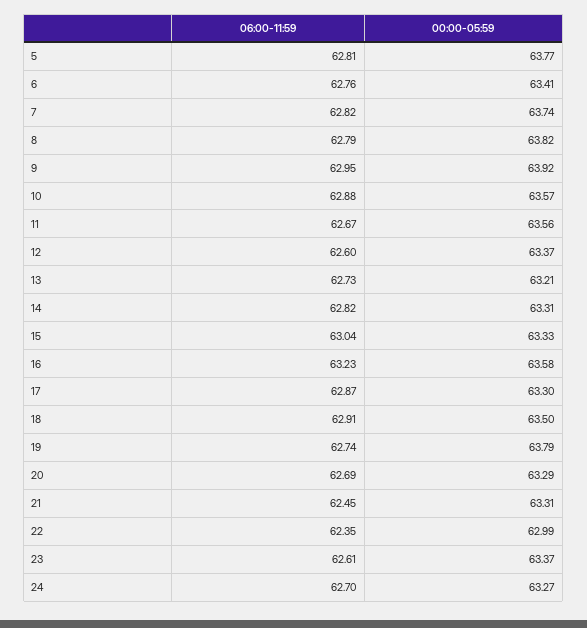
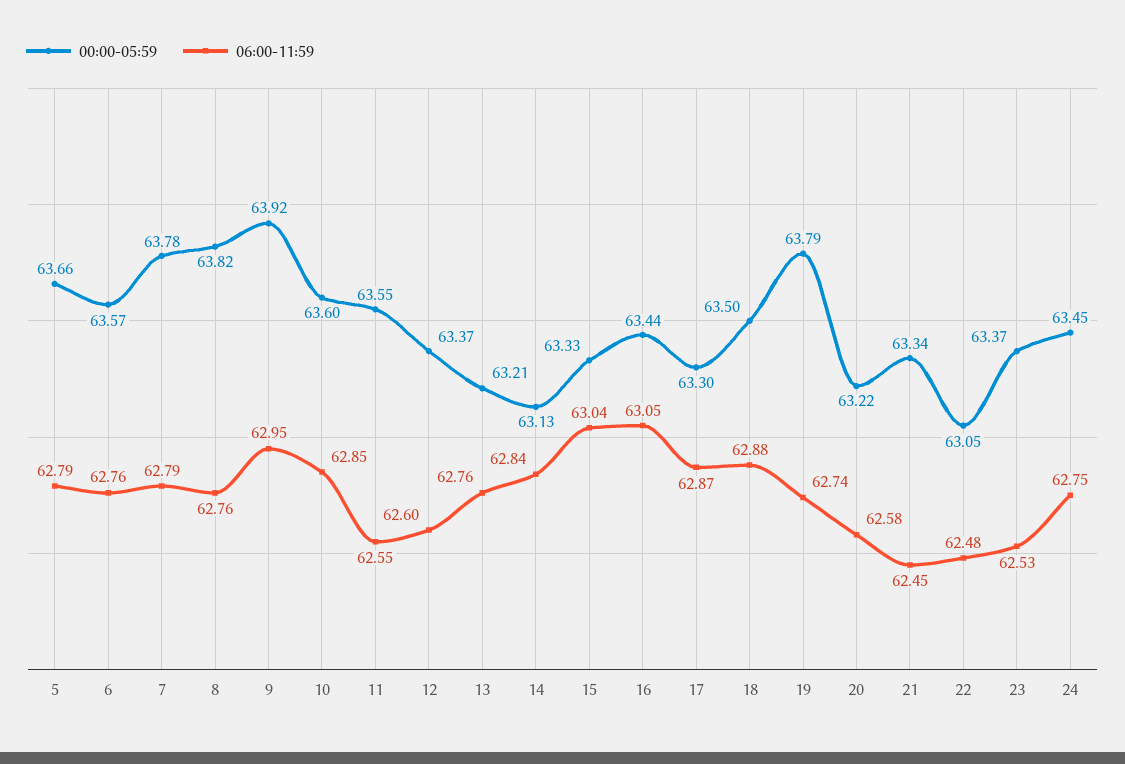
06:00-11:59, 5: 62.81 -> 62.79
00:00-05:59, 5: 63.77 -> 63.66
00:00-05:59, 6: 63.41 -> 63.57
06:00-11:59, 7: 62.82 -> 62.79
00:00-05:59, 7: 63.74 -> 63.78
06:00-11:59, 8: 62.79 -> 62.76
06:00-11:59, 10: 62.88 -> 62.85
00:00-05:59, 10: 63.57 -> 63.6
06:00-11:59, 11: 62.67 -> 62.55
00:00-05:59, 11: 63.56 -> 63.55
06:00-11:59, 13: 62.73 -> 62.76
06:00-11:59, 14: 62.82 -> 62.84
00:00-05:59, 14: 63.31 -> 63.13
06:00-11:59, 16: 63.23 -> 63.05
00:00-05:59, 16: 63.58 -> 63.44
06:00-11:59, 18: 62.91 -> 62.88
06:00-11:59, 20: 62.69 -> 62.58
00:00-05:59, 20: 63.29 -> 63.22
00:00-05:59, 21: 63.31 -> 63.34
06:00-11:59, 22: 62.35 -> 62.48
00:00-05:59, 22: 62.99 -> 63.05
06:00-11:59, 23: 62.61 -> 62.53
06:00-11:59, 24: 62.7 -> 62.75
00:00-05:59, 24: 63.27 -> 63.45

